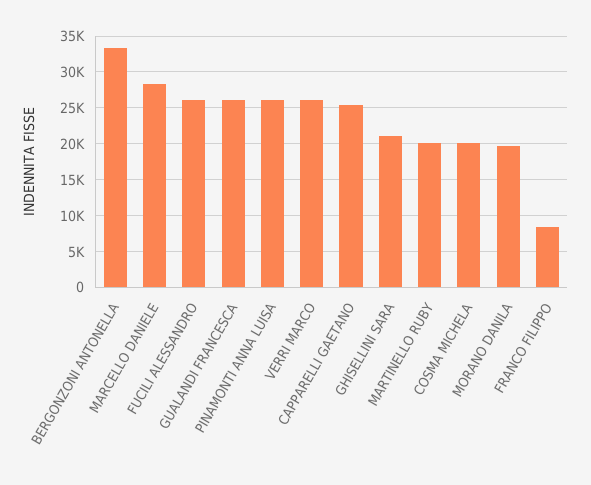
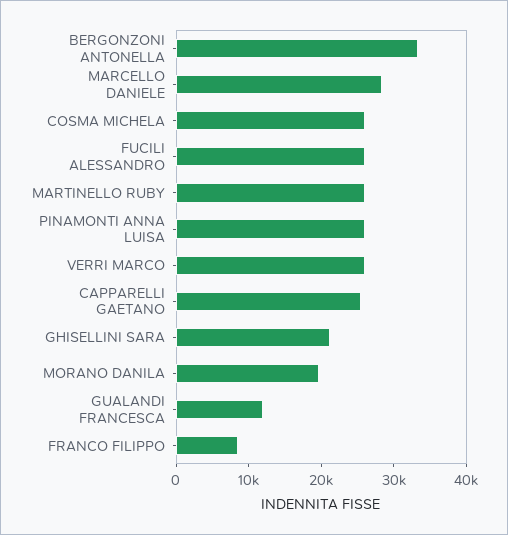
GUALANDI FRANCESCA: 26000 -> 12000
MARTINELLO RUBY: 20000 -> 26000
COSMA MICHELA: 20000 -> 26000

